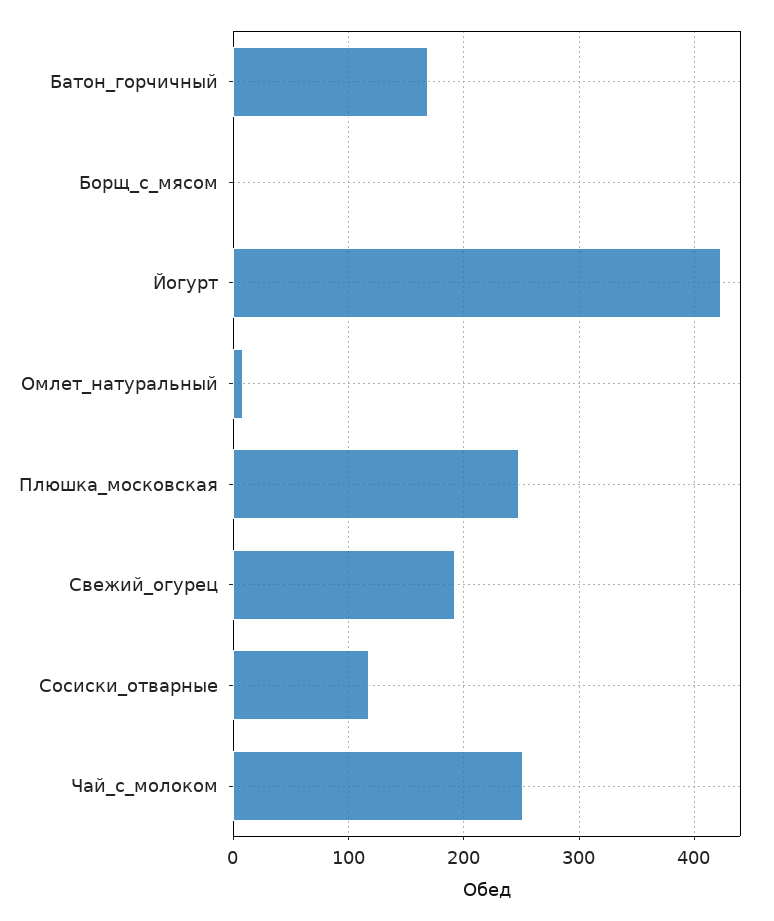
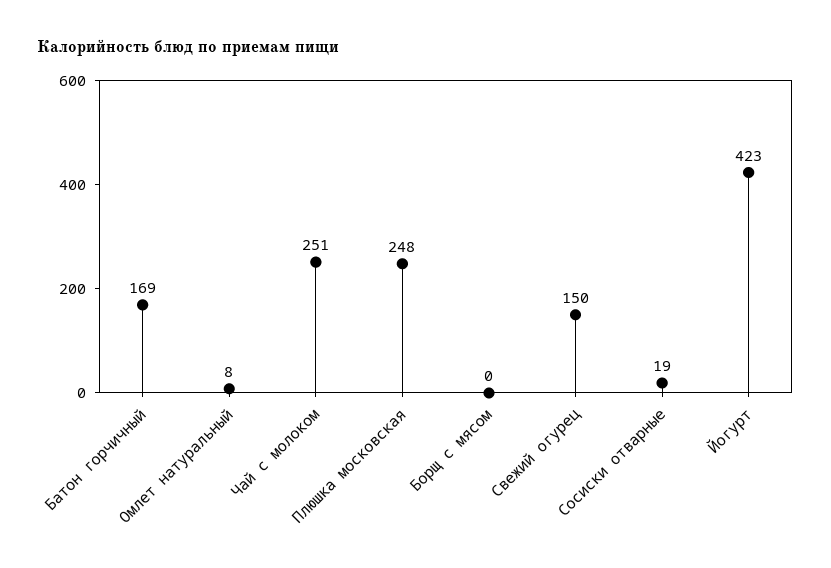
Свежий_огурец: 190 -> 150
Сосиски_отварные: 120 -> 19

